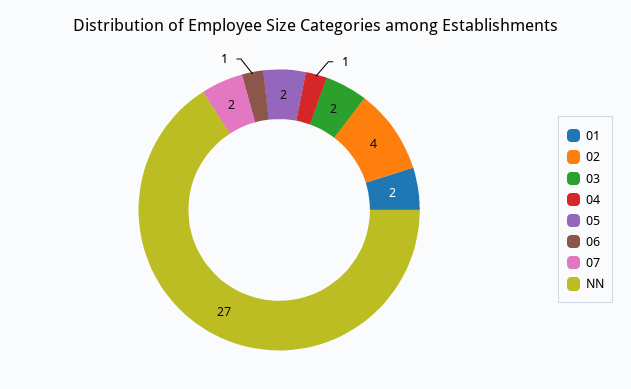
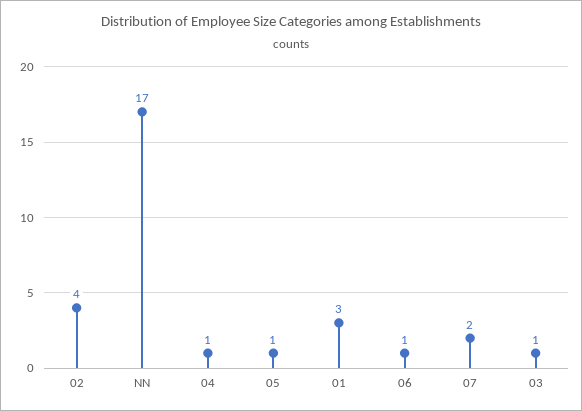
01: 2 -> 3
03: 2 -> 1
05: 2 -> 1
NN: 27 -> 17

